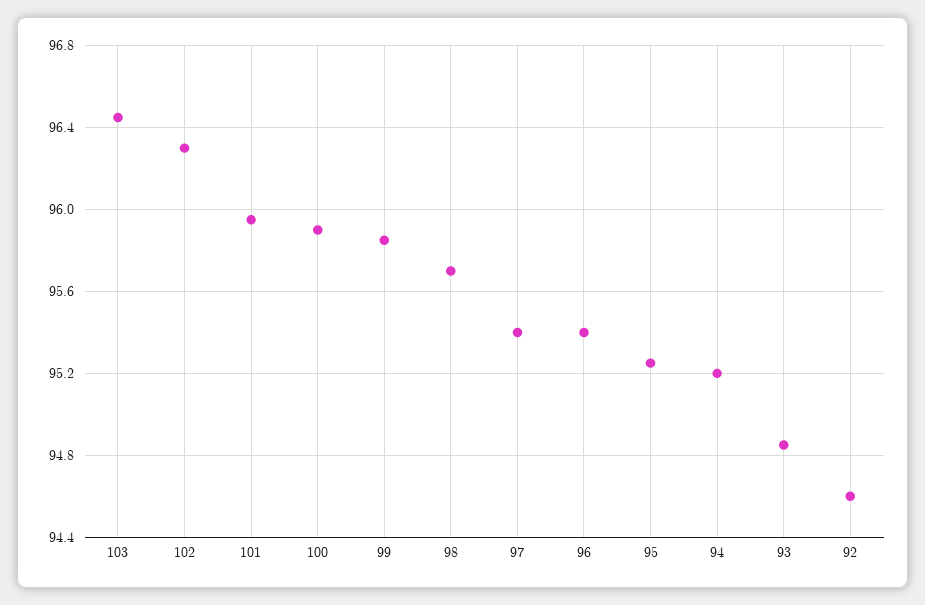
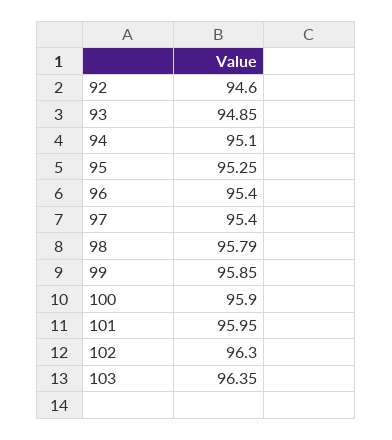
103: 96.45 -> 96.35
98: 95.7 -> 95.79
94: 95.2 -> 95.1

